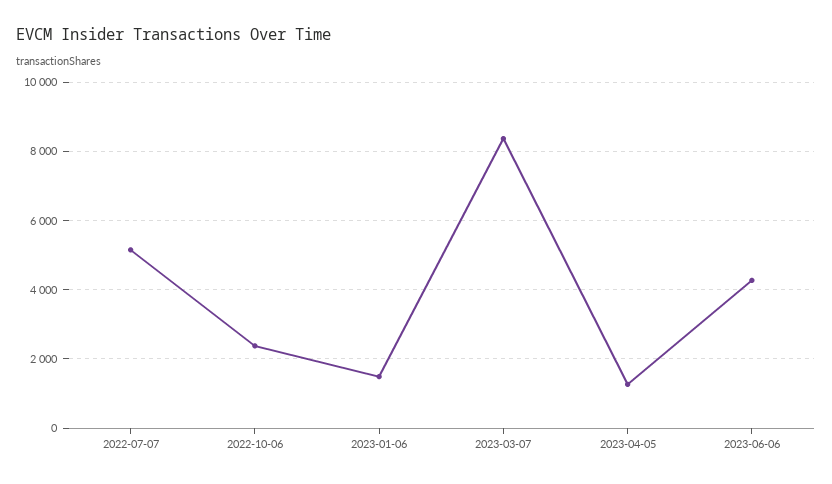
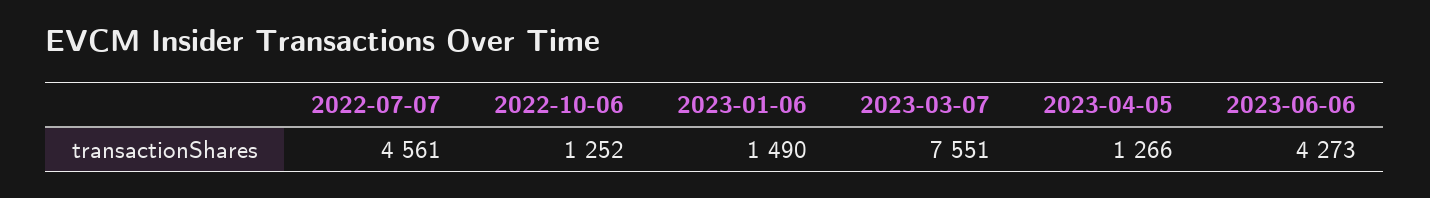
2022-07-07: 5200 -> 4561
2022-10-06: 2400 -> 1252
2023-03-07: 8400 -> 7551

